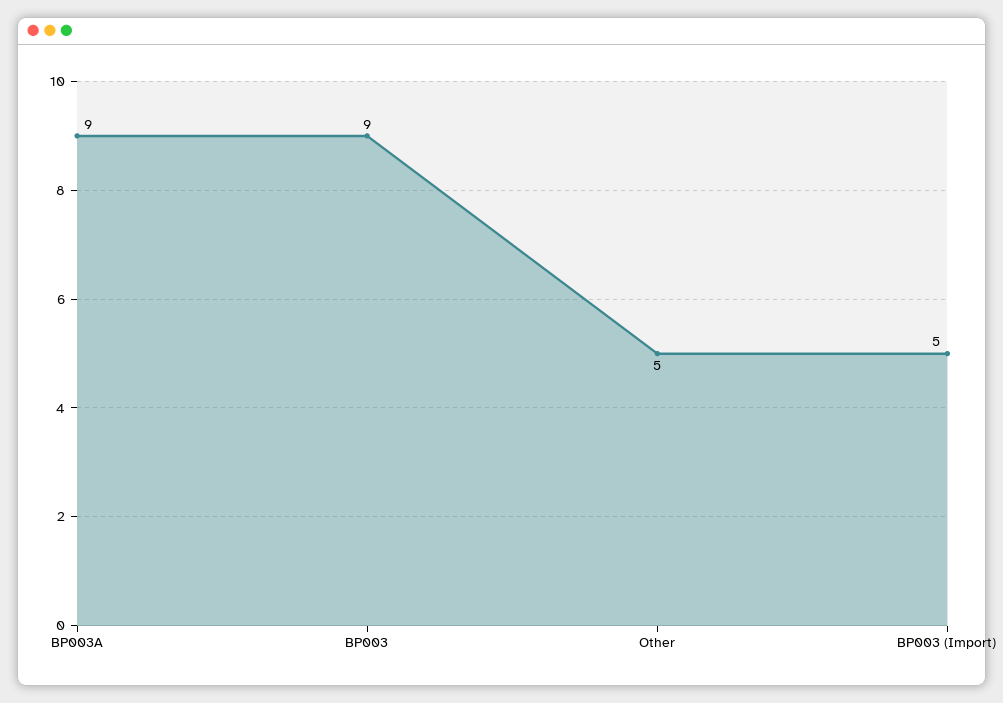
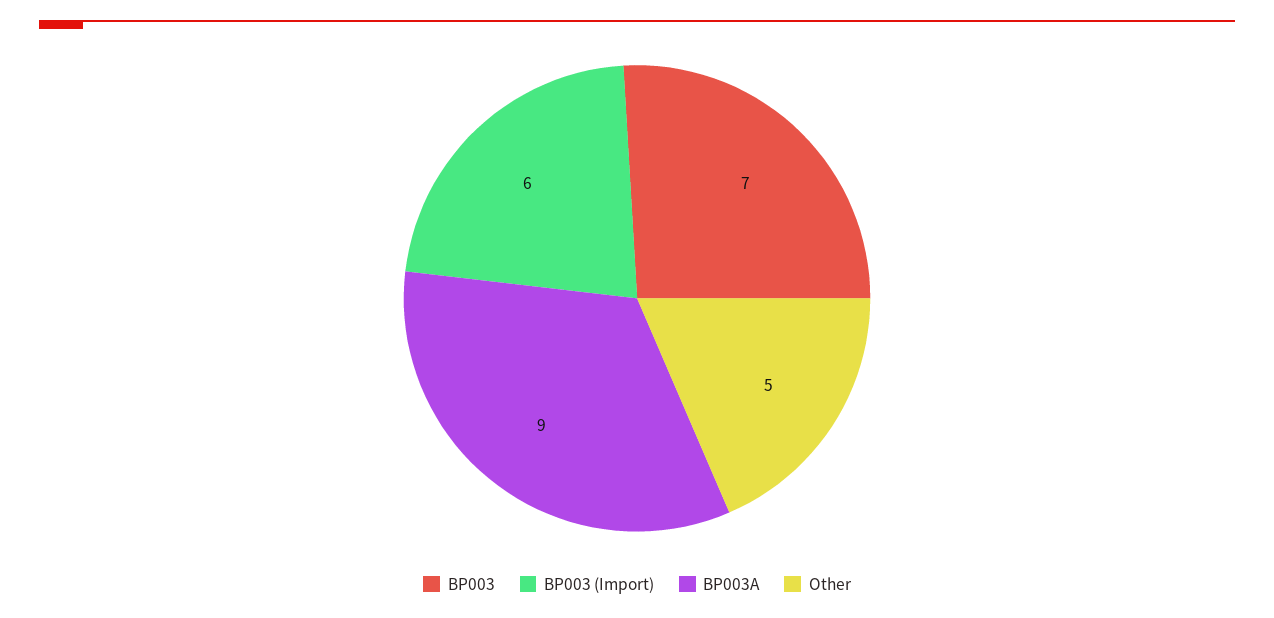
BP003: 9 -> 7
BP003 (Import): 5 -> 6

